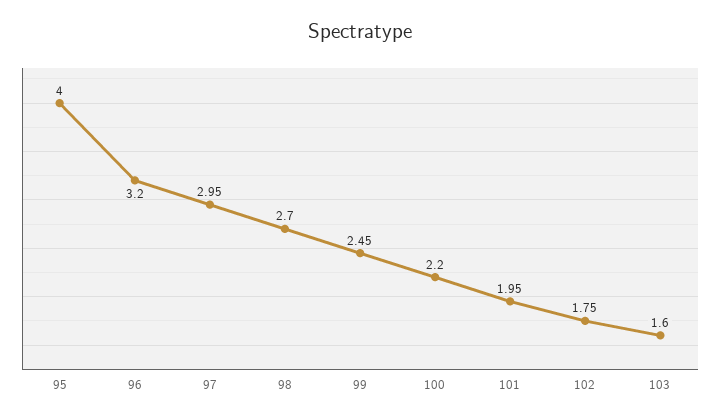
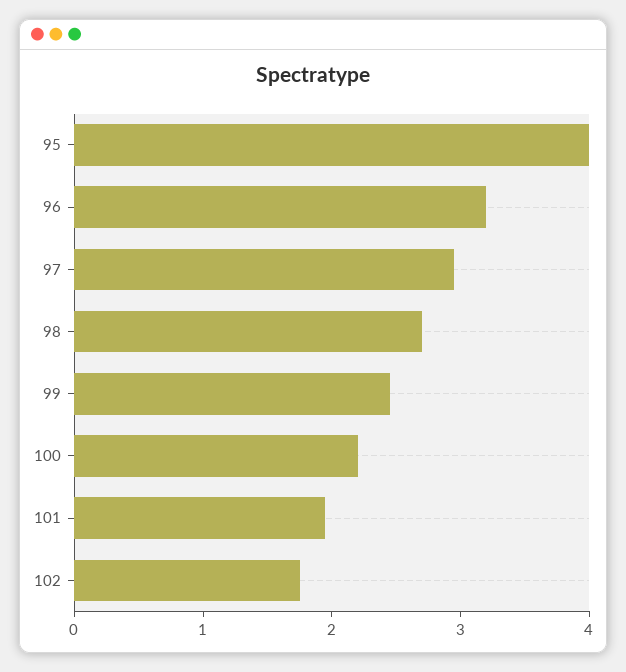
103: 1.6 -> none

